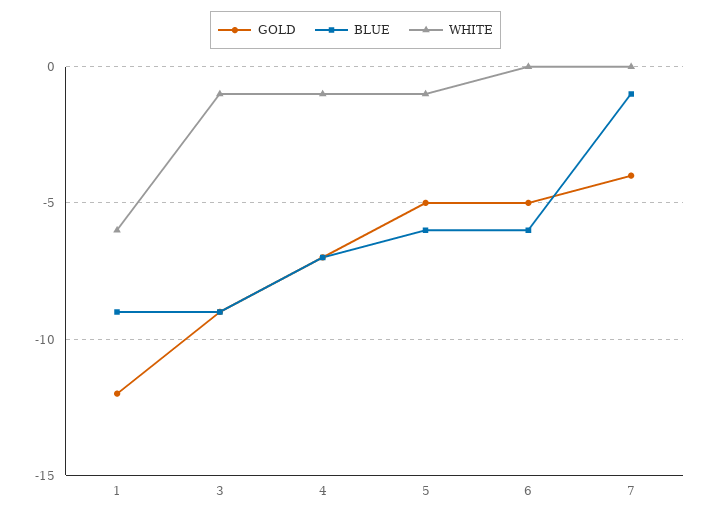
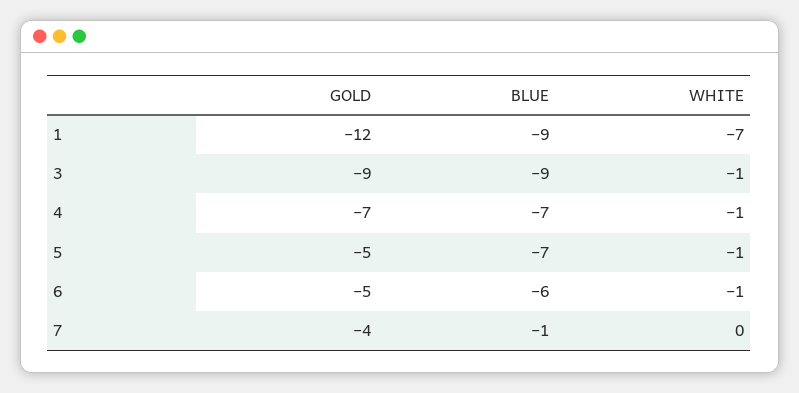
WHITE, 1: -6 -> -7
BLUE, 5: -6 -> -7
WHITE, 6: 0 -> -1

